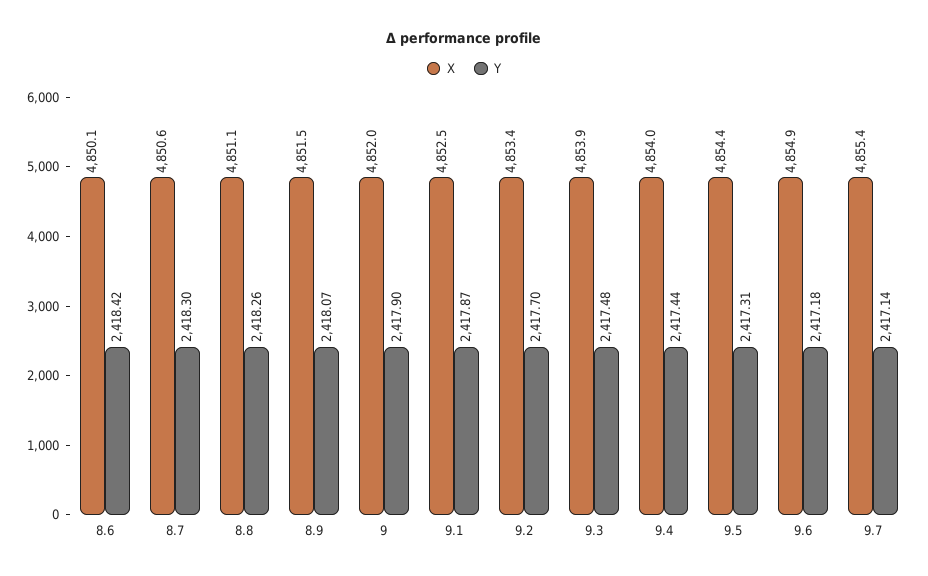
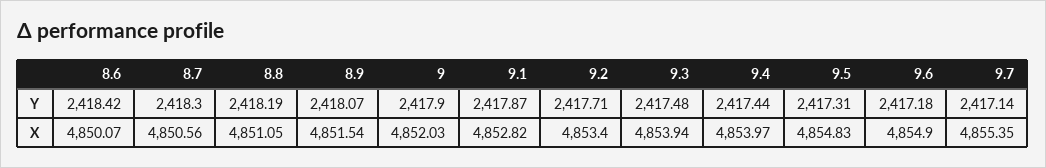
Y, 8.8: 2418.26 -> 2418.19
X, 9.1: 4852.5 -> 4852.82
Y, 9.2: 2417.7 -> 2417.71
X, 9.5: 4854.4 -> 4854.83

